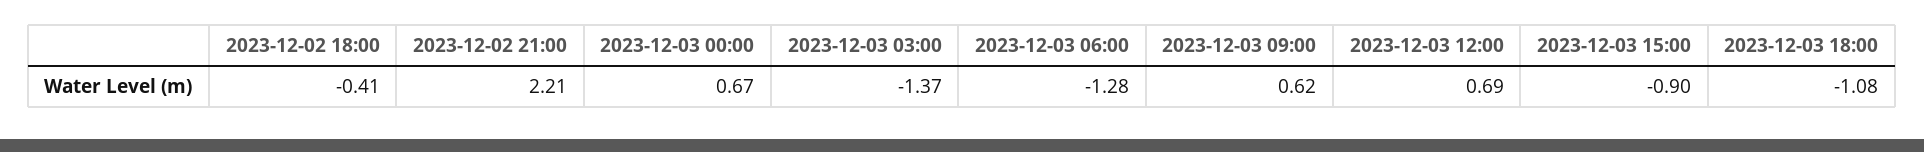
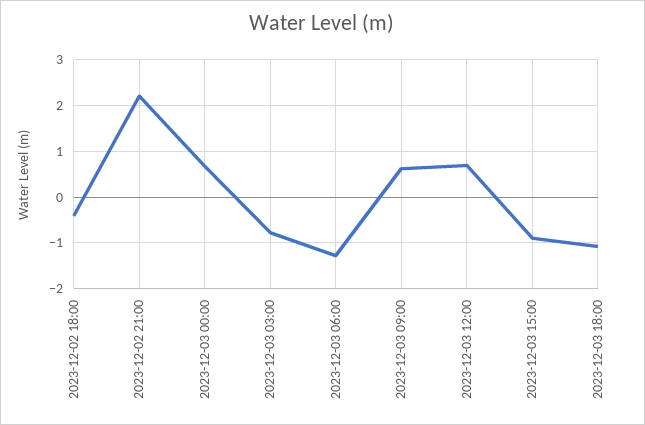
2023-12-03 03:00: -1.37 -> -0.8

